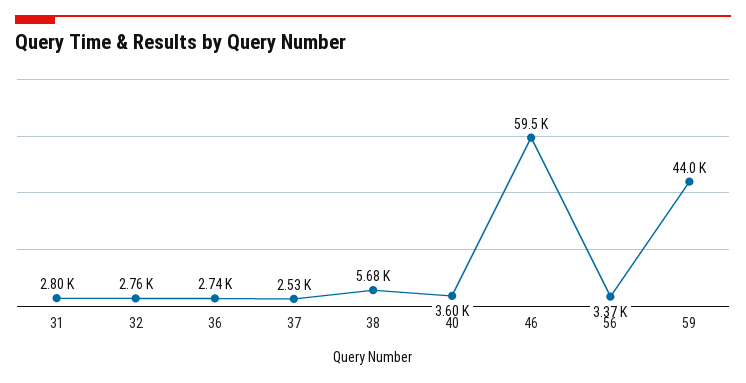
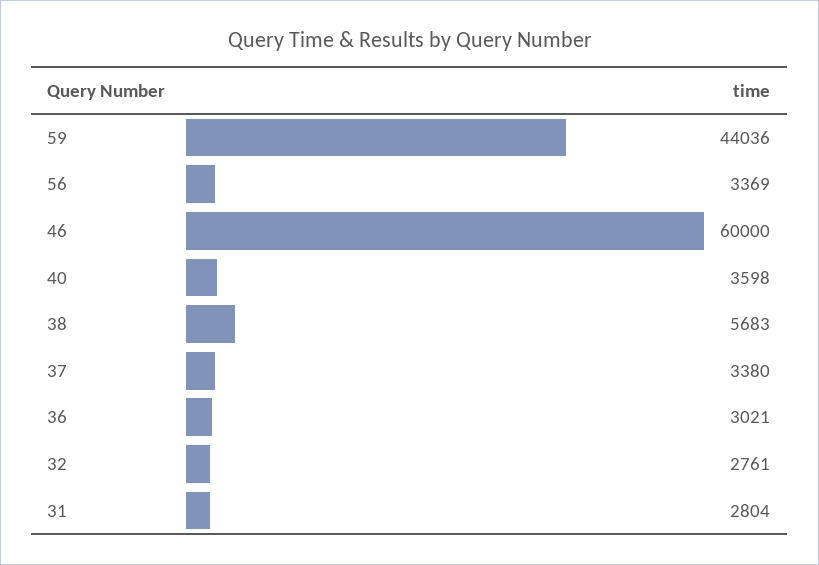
36: 2740 -> 3021
37: 2530 -> 3380
46: 59500 -> 60000

